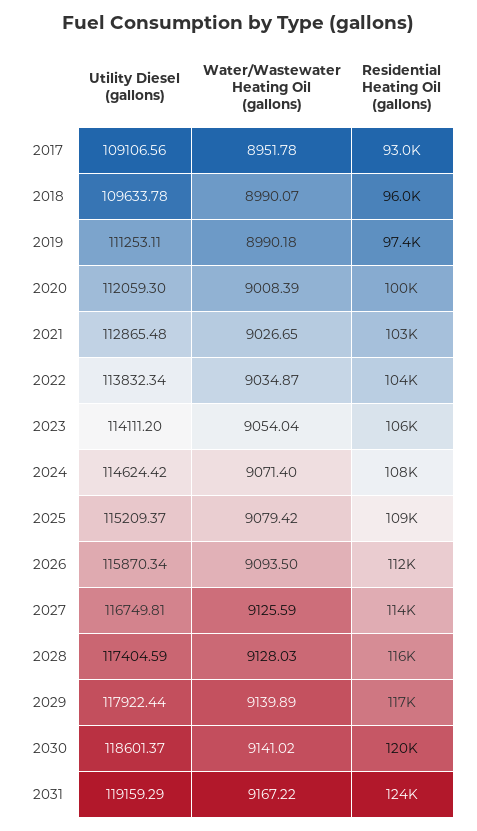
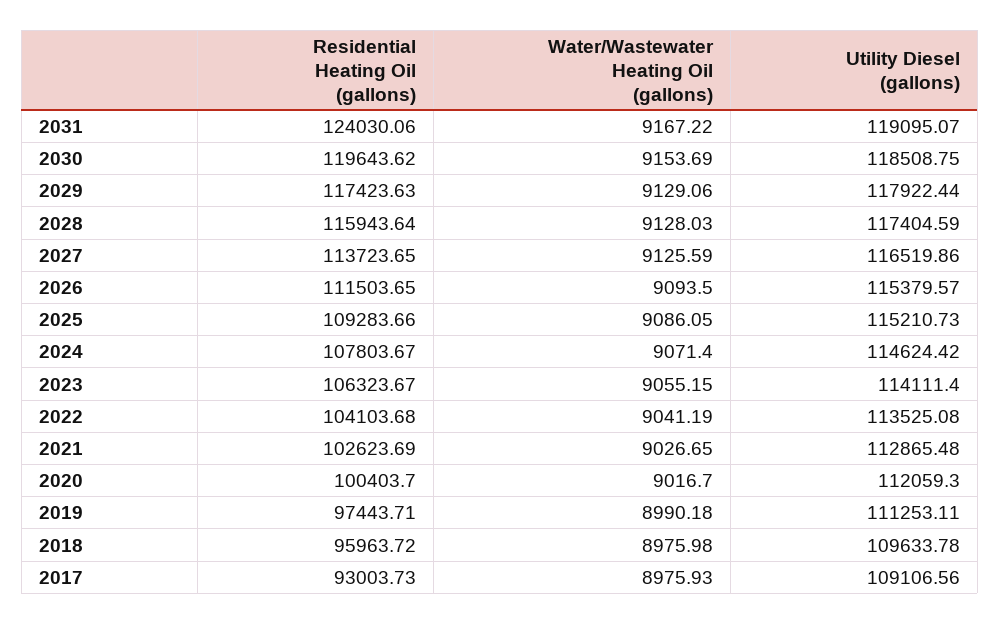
Water/Wastewater Heating Oil (gallons), 2017: 8951.78 -> 8975.93
Water/Wastewater Heating Oil (gallons), 2018: 8990.07 -> 8975.98
Water/Wastewater Heating Oil (gallons), 2020: 9008.39 -> 9016.7
Utility Diesel (gallons), 2022: 113832.34 -> 113525.08
Water/Wastewater Heating Oil (gallons), 2022: 9034.87 -> 9041.19
Utility Diesel (gallons), 2023: 114111.2 -> 114111.4
Water/Wastewater Heating Oil (gallons), 2023: 9054.04 -> 9055.15
Utility Diesel (gallons), 2025: 115209.37 -> 115210.73
Water/Wastewater Heating Oil (gallons), 2025: 9079.42 -> 9086.05
Utility Diesel (gallons), 2026: 115870.34 -> 115379.57
Utility Diesel (gallons), 2027: 116749.81 -> 116519.86
Water/Wastewater Heating Oil (gallons), 2029: 9139.89 -> 9129.06
Utility Diesel (gallons), 2030: 118601.37 -> 118508.75
Water/Wastewater Heating Oil (gallons), 2030: 9141.02 -> 9153.69
Utility Diesel (gallons), 2031: 119159.29 -> 119095.07

